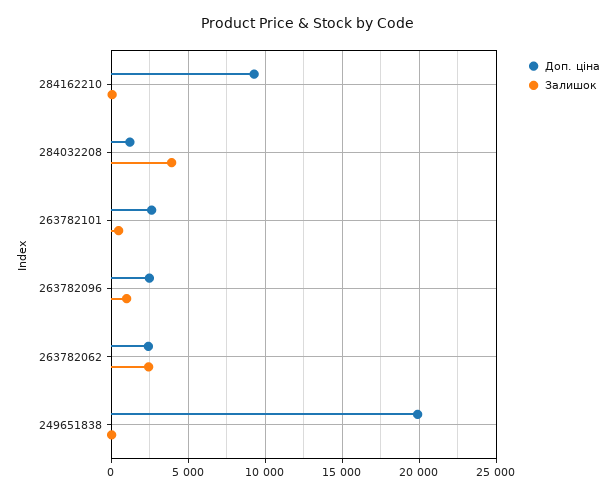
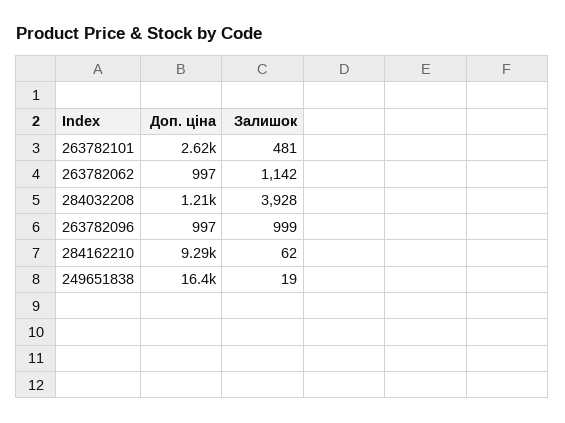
Доп. ціна, 263782096: 2500 -> 997
Доп. ціна, 263782062: 2500 -> 997
Залишок, 263782062: 2500 -> 1142
Доп. ціна, 249651838: 20000 -> 16400

